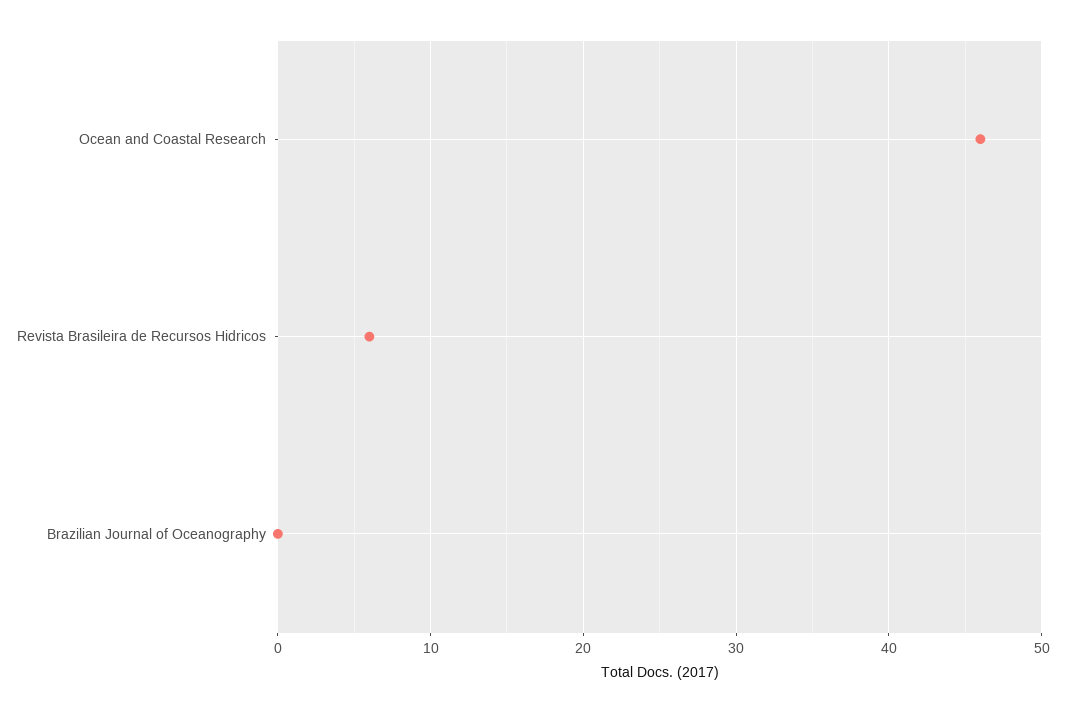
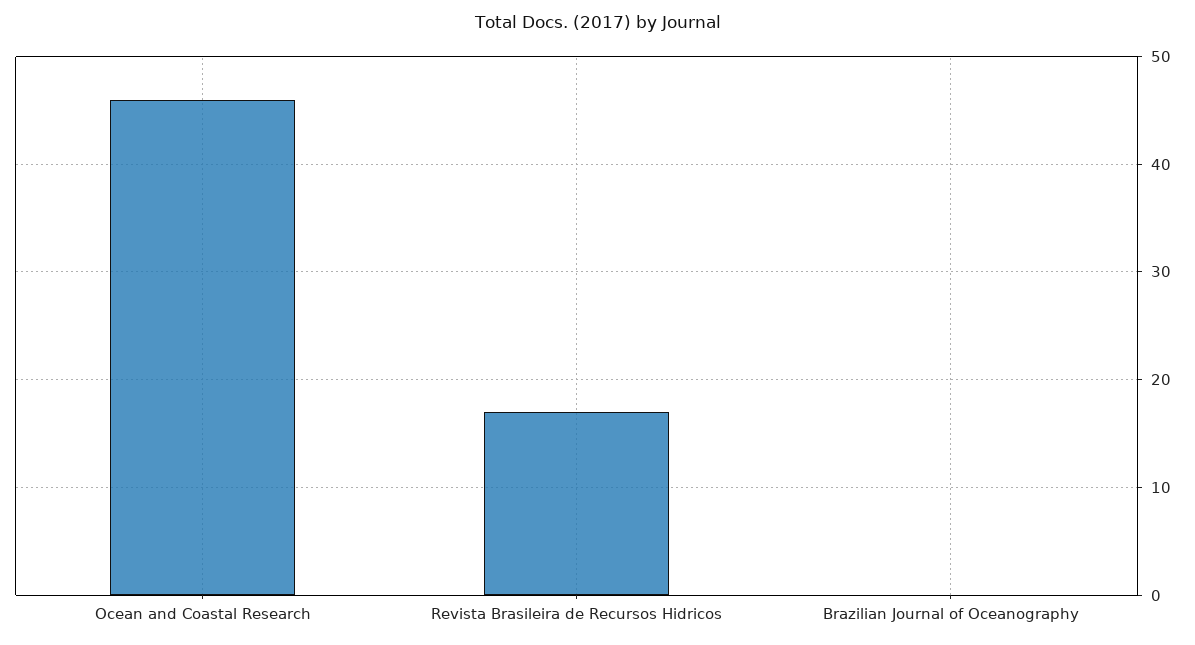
Revista Brasileira de Recursos Hidricos: 6 -> 17

